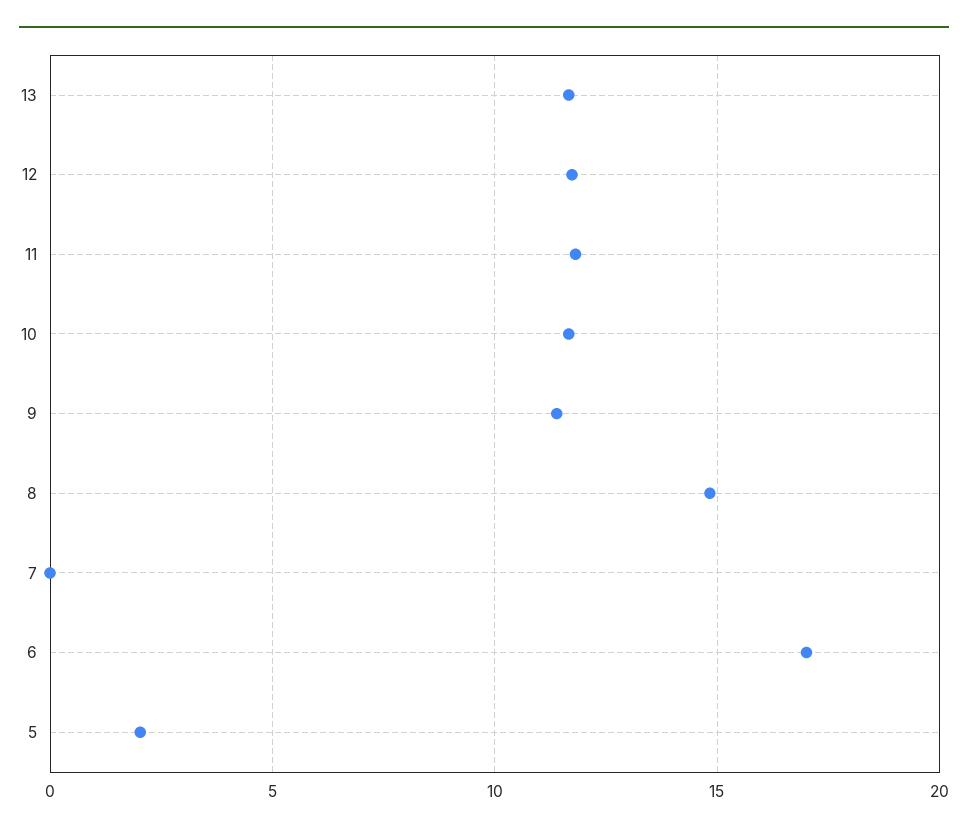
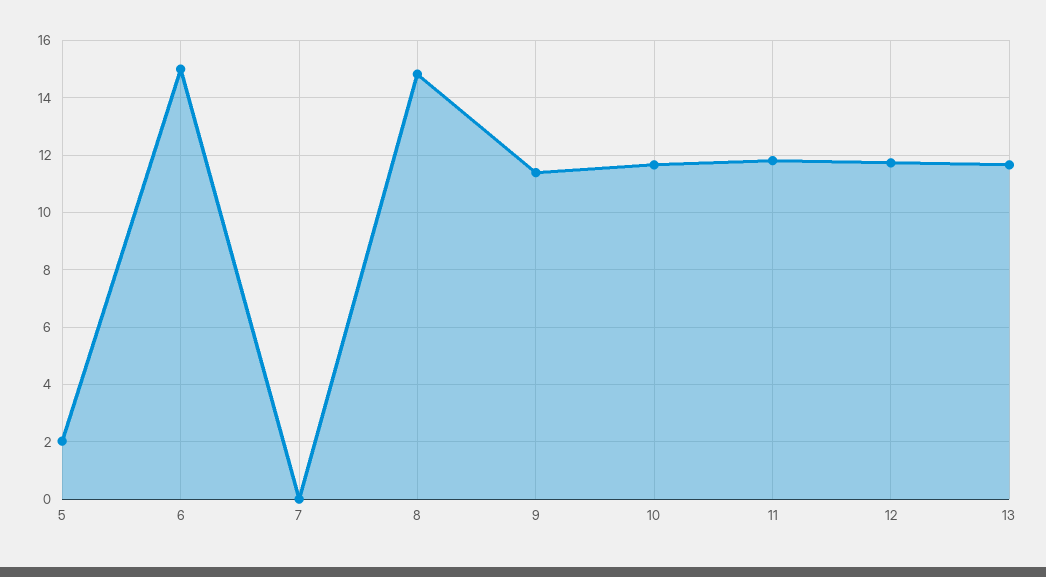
6: 17 -> 15

